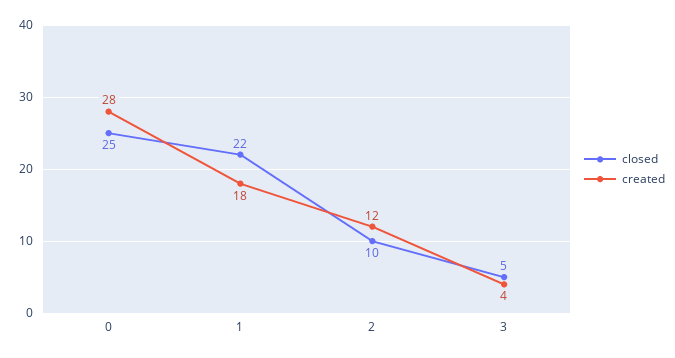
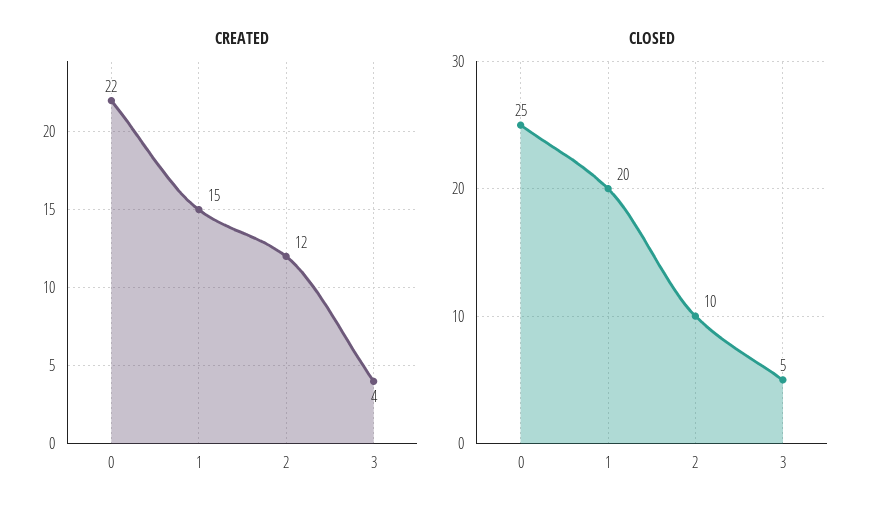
created, 0: 28 -> 22
closed, 1: 22 -> 20
created, 1: 18 -> 15

